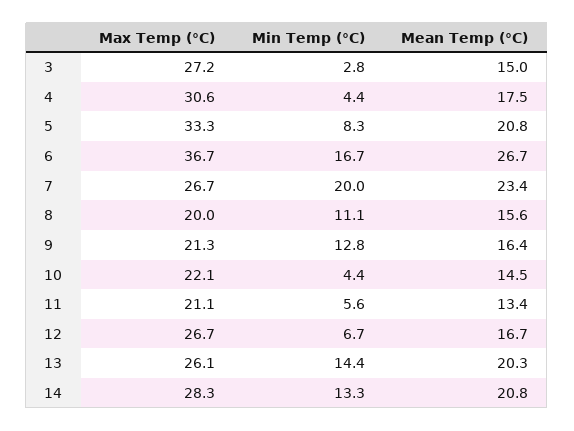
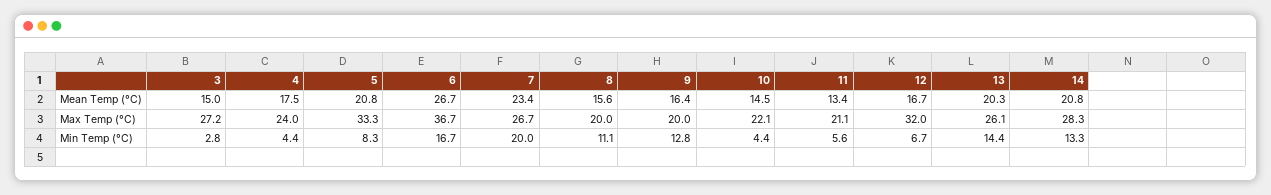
Max Temp (°C), 4: 30.6 -> 24
Max Temp (°C), 9: 21.3 -> 20
Max Temp (°C), 12: 26.7 -> 32

